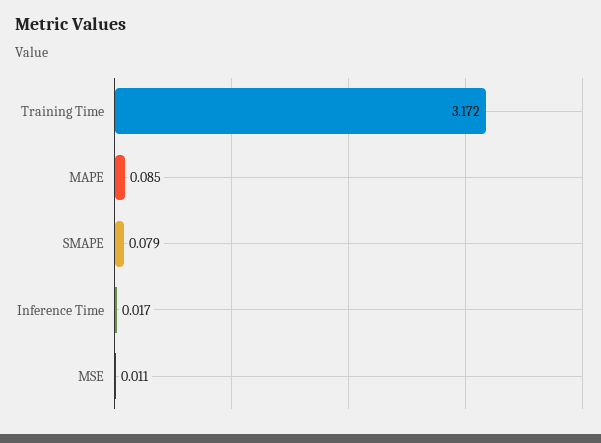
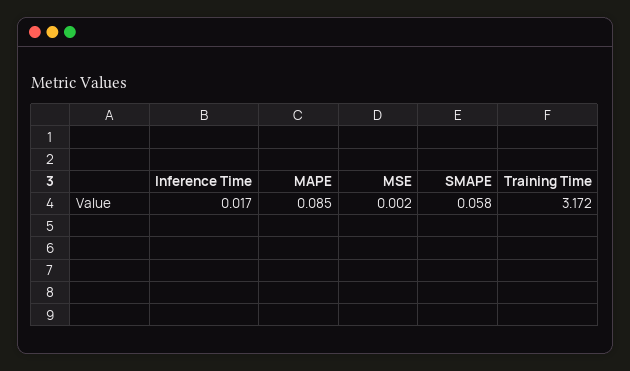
SMAPE: 0.079 -> 0.058
MSE: 0.011 -> 0.002

